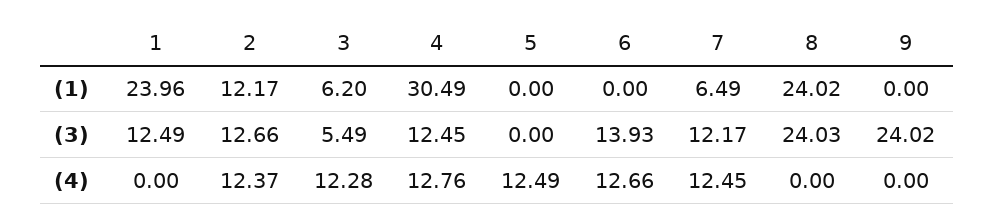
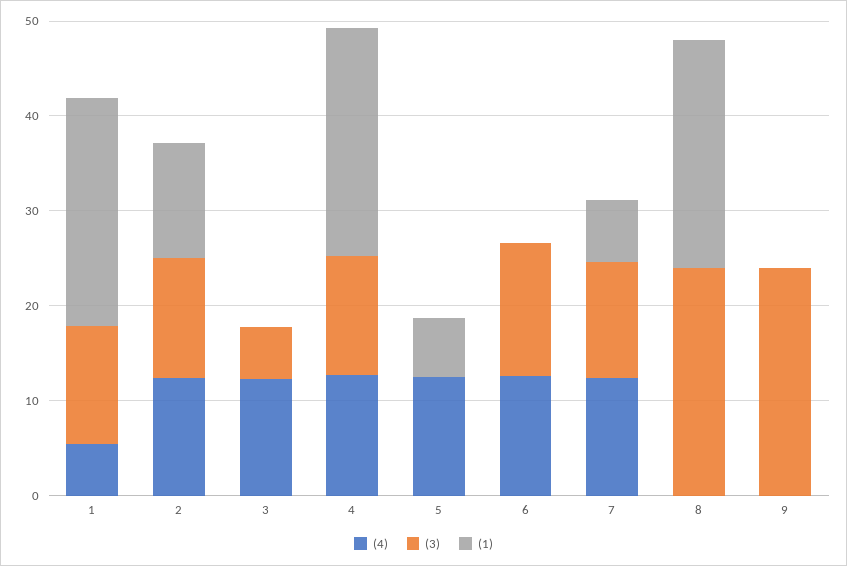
(1), 3: 6.2 -> 0
(1), 4: 30.49 -> 24
(1), 5: 0 -> 6
(4), 1: 0 -> 6

